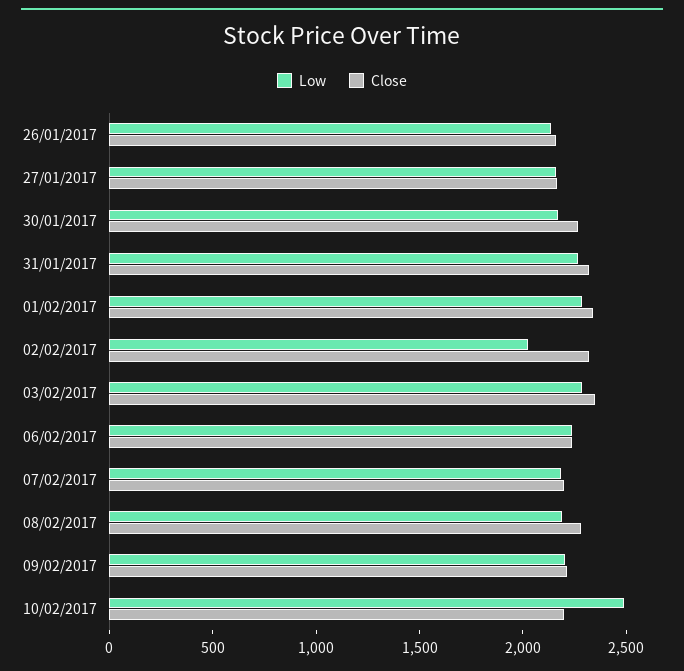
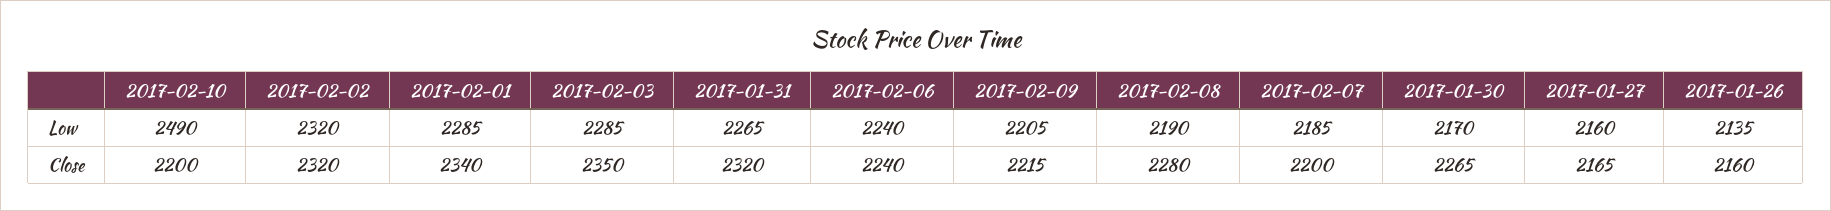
Low, 02/02/2017: 2000 -> 2320

